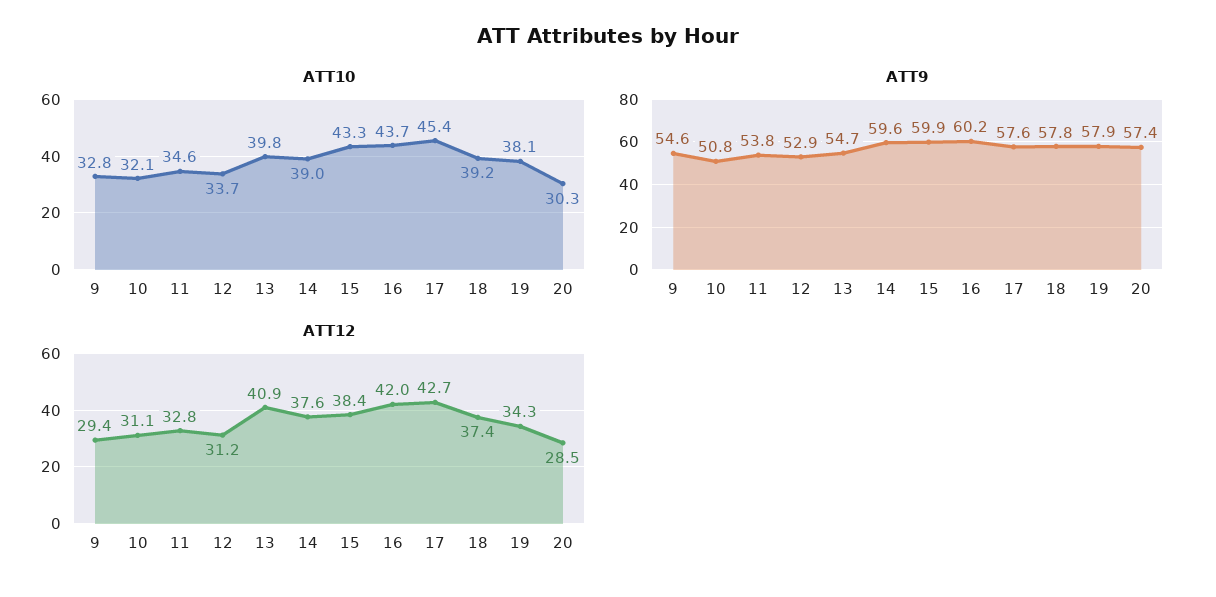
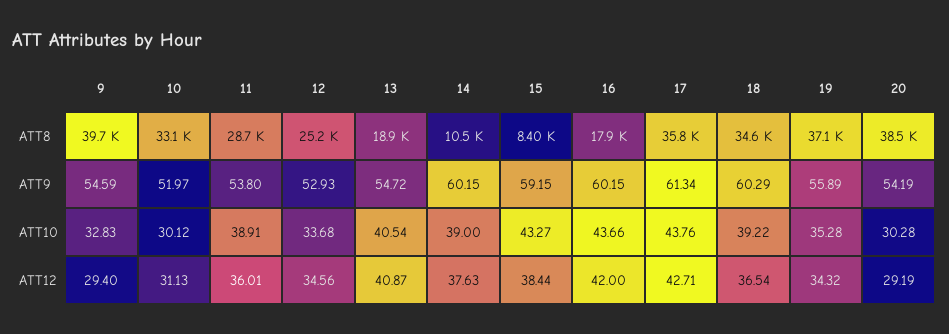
ATT10, 10: 32.1 -> 30.12
ATT10, 11: 34.6 -> 38.91
ATT10, 13: 39.8 -> 40.54
ATT10, 17: 45.4 -> 43.76
ATT10, 19: 38.1 -> 35.28
ATT9, 10: 50.8 -> 51.97
ATT9, 14: 59.6 -> 60.15
ATT9, 15: 59.9 -> 59.15
ATT9, 17: 57.6 -> 61.34
ATT9, 18: 57.8 -> 60.29
ATT9, 19: 57.9 -> 55.89
ATT9, 20: 57.4 -> 54.19
ATT12, 11: 32.8 -> 36.01
ATT12, 12: 31.2 -> 34.56
ATT12, 18: 37.4 -> 36.54
ATT12, 20: 28.5 -> 29.19
ATT8, 9: none -> 39700
ATT8, 10: none -> 33100
ATT8, 11: none -> 28700
ATT8, 12: none -> 25200
ATT8, 13: none -> 18900
ATT8, 14: none -> 10500
ATT8, 15: none -> 8400
ATT8, 16: none -> 17900
ATT8, 17: none -> 35800
ATT8, 18: none -> 34600
ATT8, 19: none -> 37100
ATT8, 20: none -> 38500

